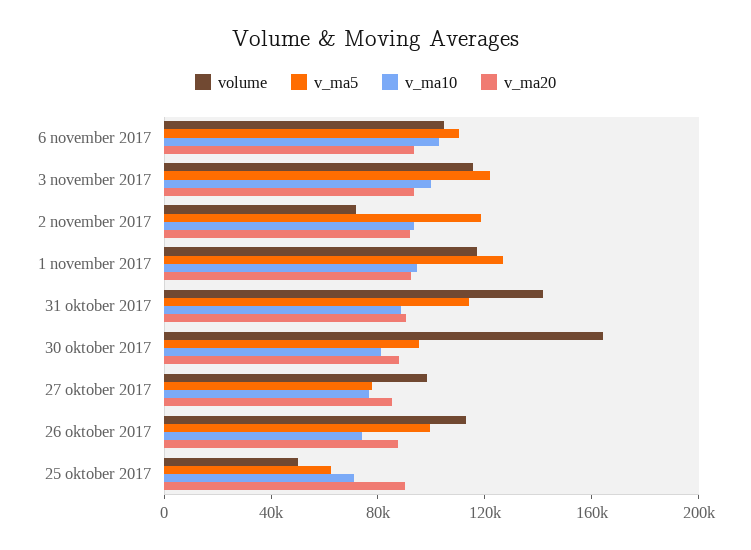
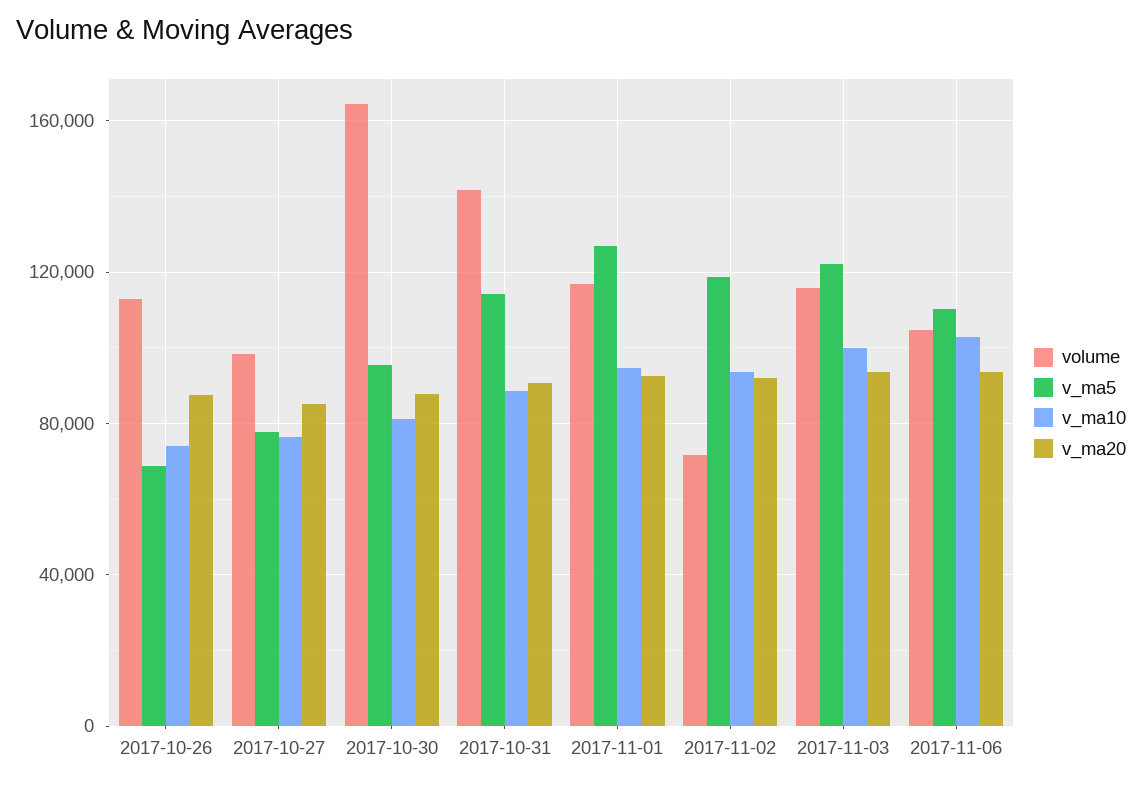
v_ma5, 26 oktober 2017: 100000 -> 70000
volume, 25 oktober 2017: 50000 -> none
v_ma5, 25 oktober 2017: 60000 -> none
v_ma10, 25 oktober 2017: 70000 -> none
v_ma20, 25 oktober 2017: 90000 -> none

